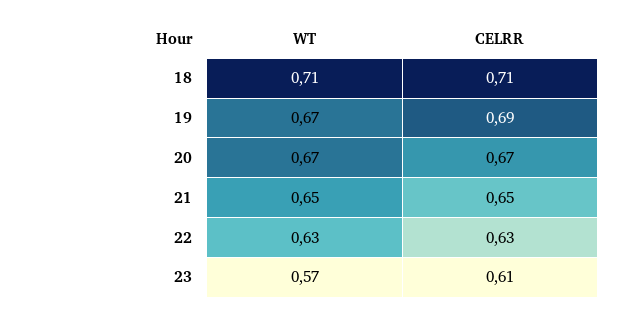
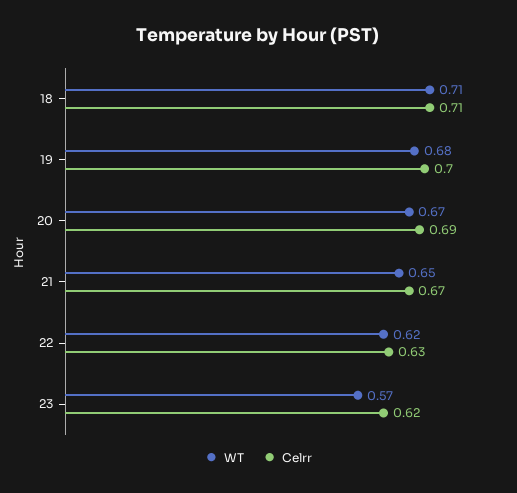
WT, 19: 0.67 -> 0.68
CELRR, 19: 0.69 -> 0.7
CELRR, 20: 0.67 -> 0.69
CELRR, 21: 0.65 -> 0.67
WT, 22: 0.63 -> 0.62
CELRR, 23: 0.61 -> 0.62

